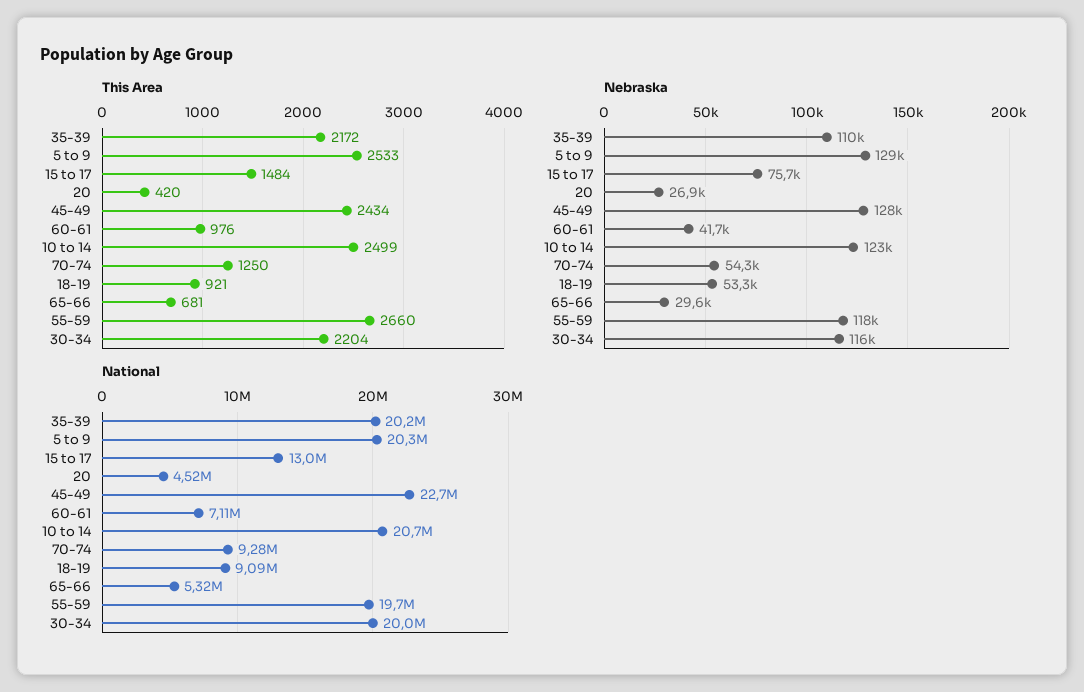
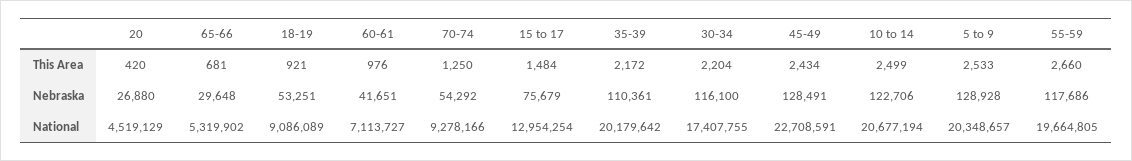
National, 30-34: 20000000 -> 17407755

